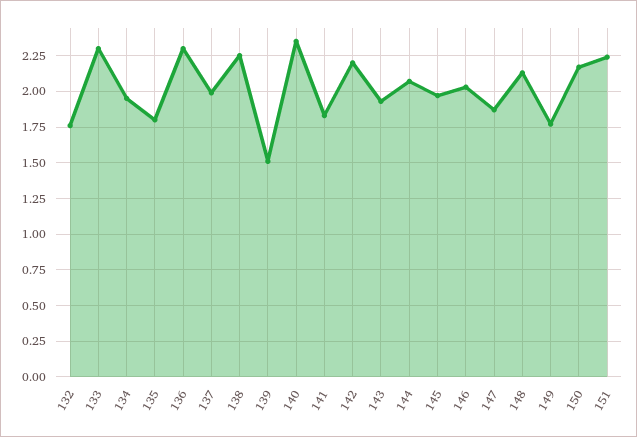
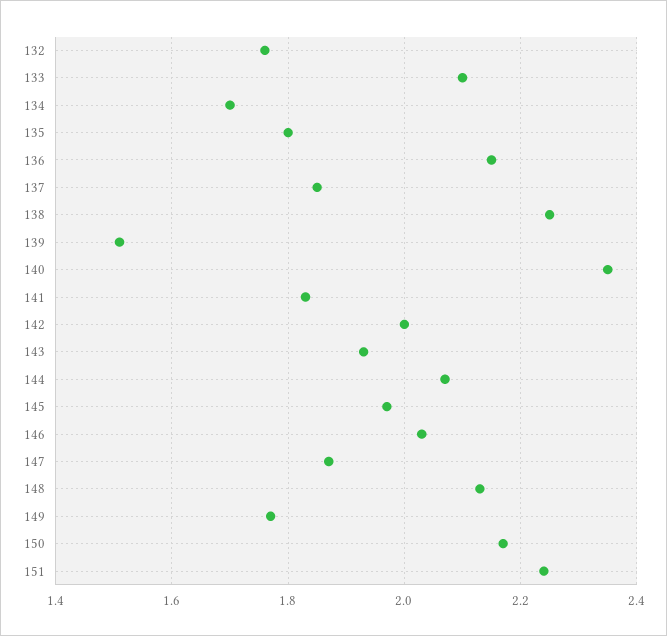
133: 2.3 -> 2.1
134: 1.95 -> 1.7
136: 2.3 -> 2.15
137: 2 -> 1.85
142: 2.2 -> 2

